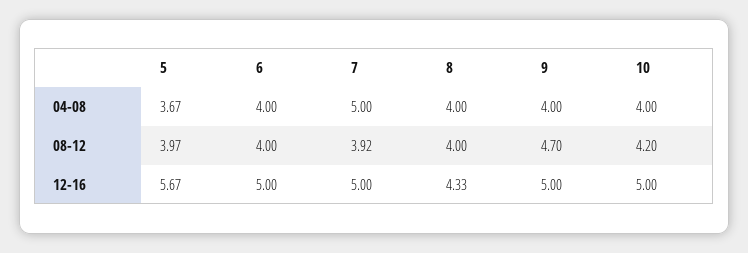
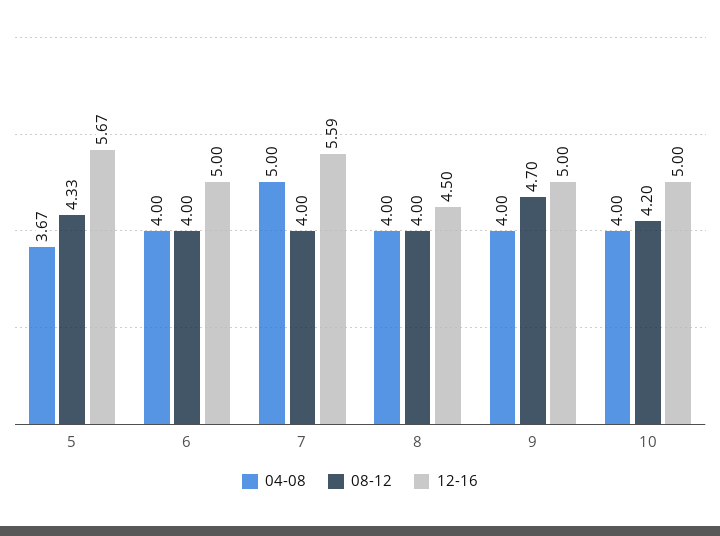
08-12, 5: 3.97 -> 4.33
08-12, 7: 3.92 -> 4
12-16, 7: 5 -> 5.59
12-16, 8: 4.33 -> 4.5

